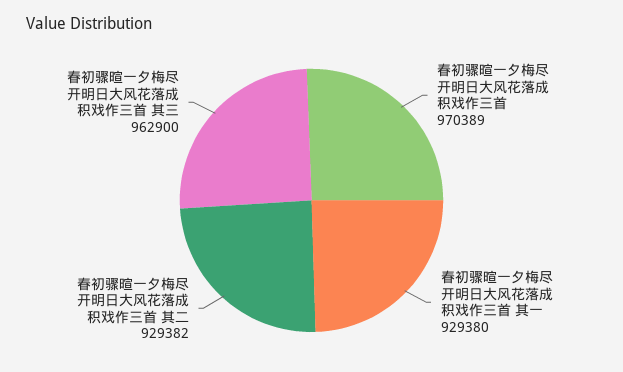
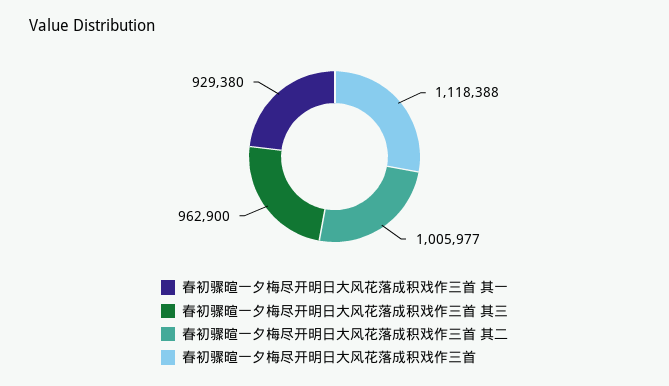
春初骤暄一夕梅尽开明日大风花落成积戏作三首: 970389 -> 1118388
春初骤暄一夕梅尽开明日大风花落成积戏作三首 其二: 929382 -> 1005977

